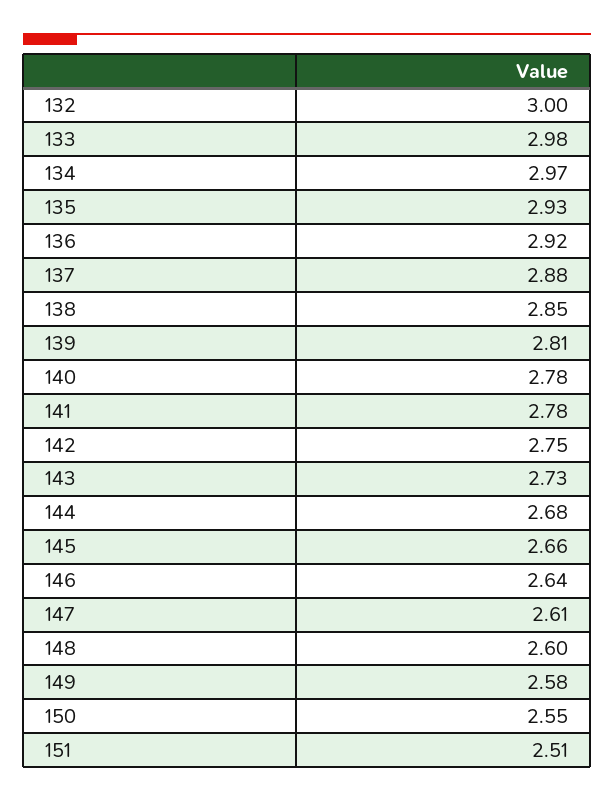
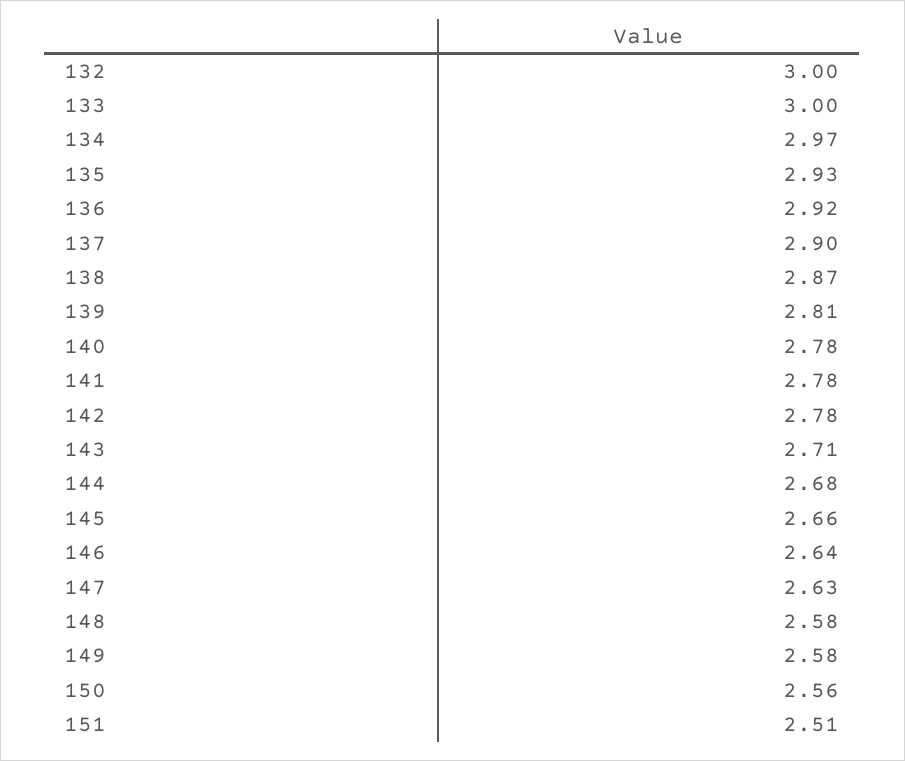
133: 2.98 -> 3
137: 2.88 -> 2.9
138: 2.85 -> 2.87
142: 2.75 -> 2.78
143: 2.73 -> 2.71
147: 2.61 -> 2.63
148: 2.6 -> 2.58
150: 2.55 -> 2.56

